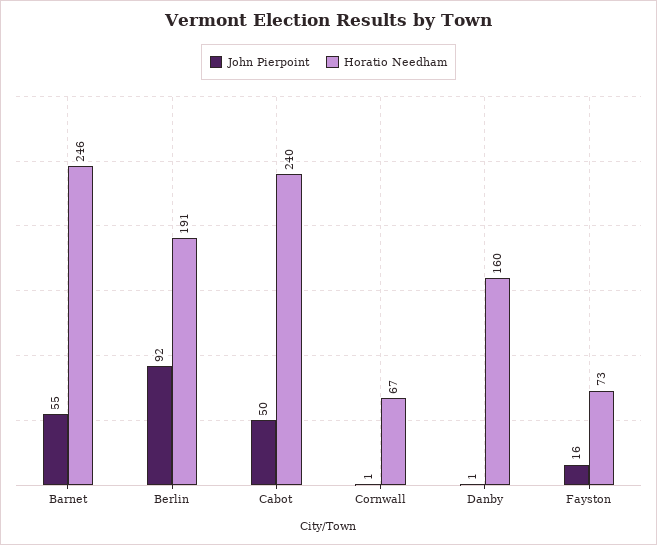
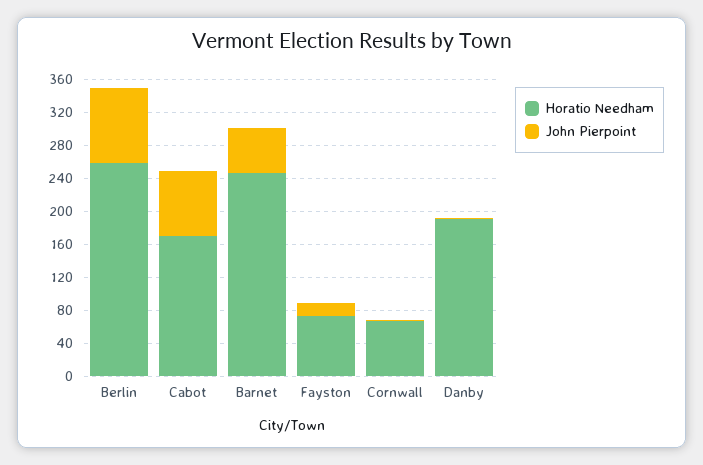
Horatio Needham, Berlin: 191 -> 260
John Pierpoint, Cabot: 50 -> 80
Horatio Needham, Cabot: 240 -> 170
Horatio Needham, Danby: 160 -> 190

